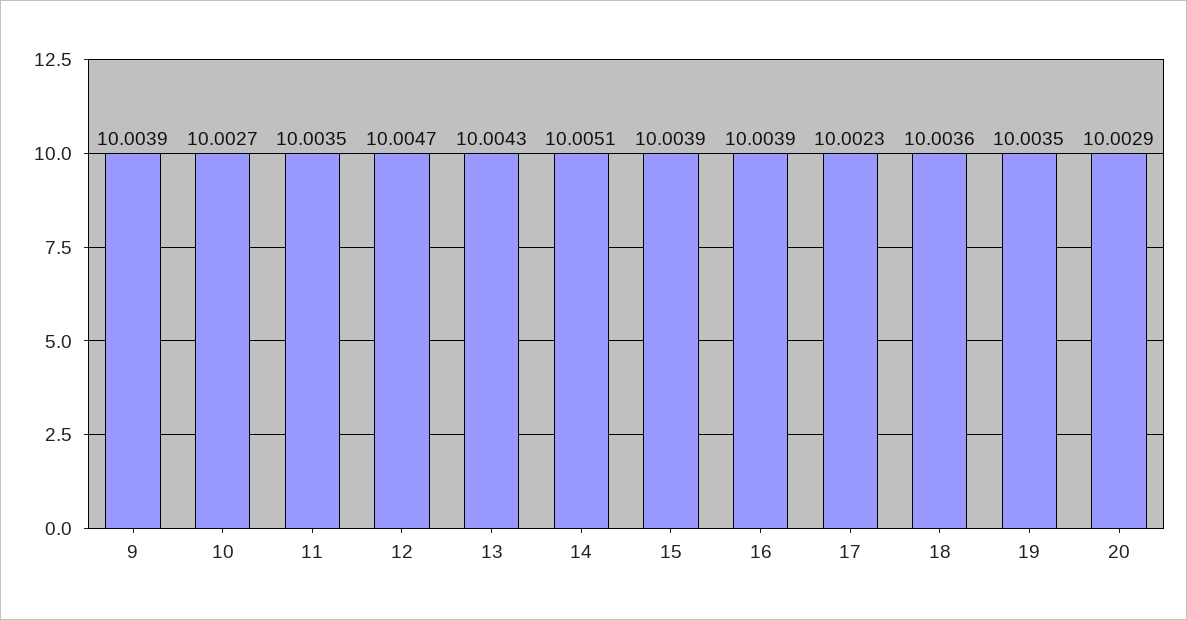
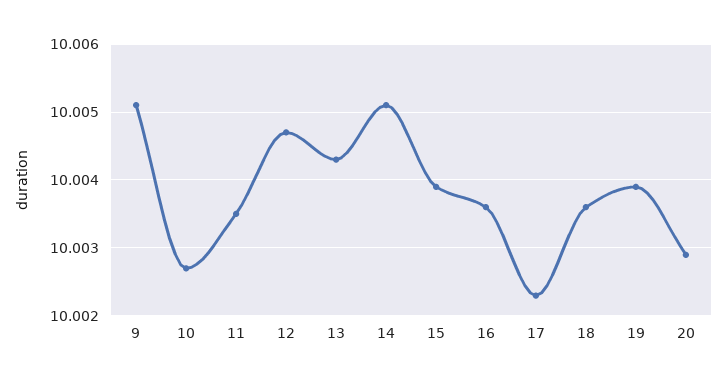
9: 10.0039 -> 10.0051
16: 10.0039 -> 10.0036
19: 10.0035 -> 10.0039

